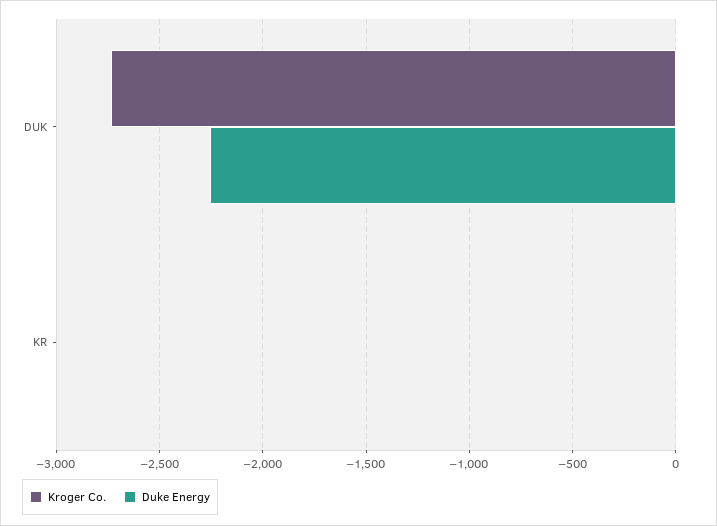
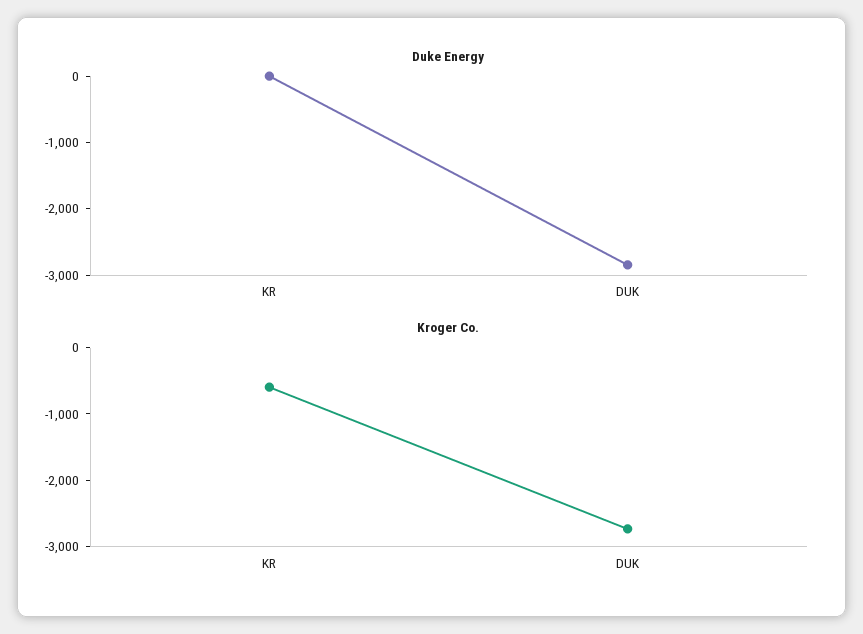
Duke Energy, DUK: -2250 -> -2800
Kroger Co., KR: 0 -> -600

